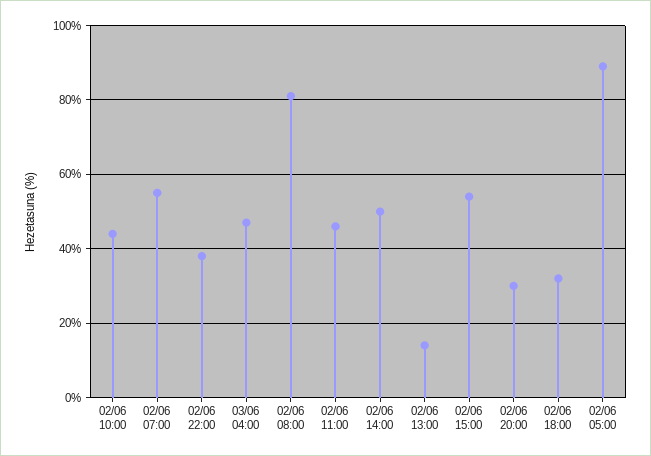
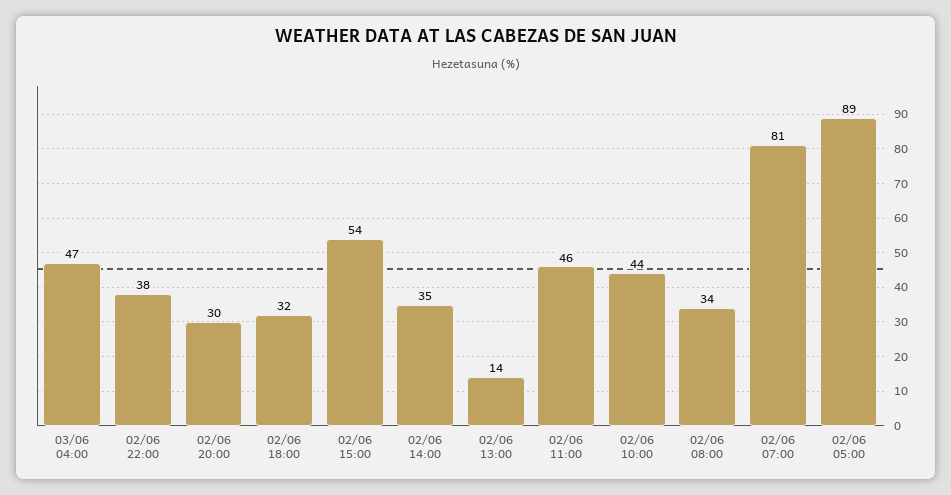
02/06 07:00: 55 -> 81
02/06 08:00: 80 -> 34
02/06 14:00: 50 -> 35

